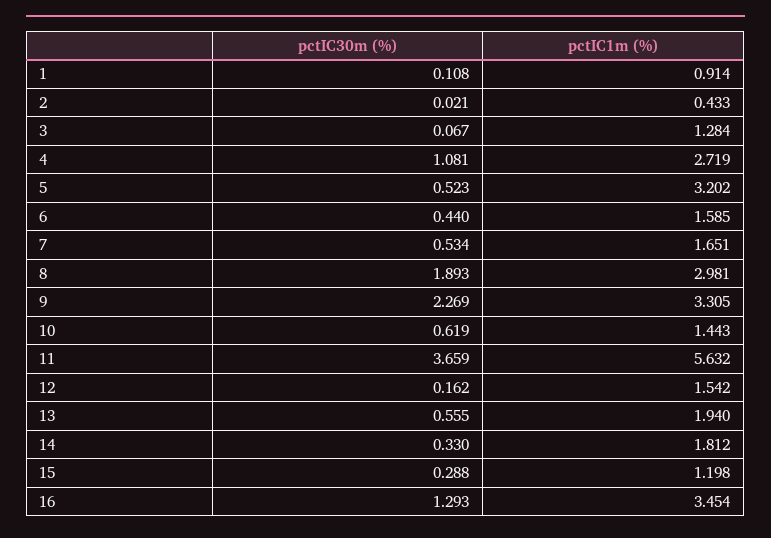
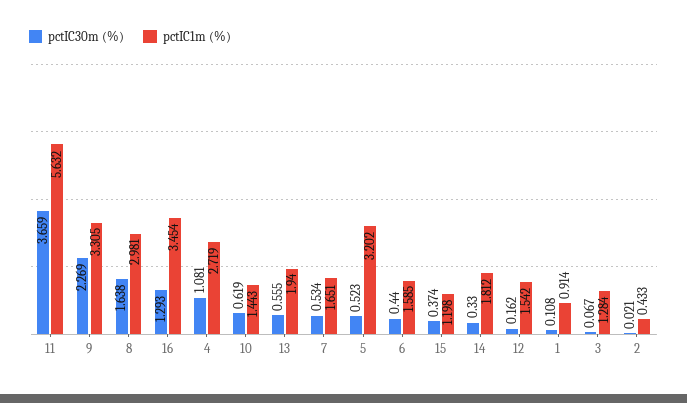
pctIC30m (%), 8: 1.893 -> 1.638
pctIC30m (%), 15: 0.288 -> 0.374

